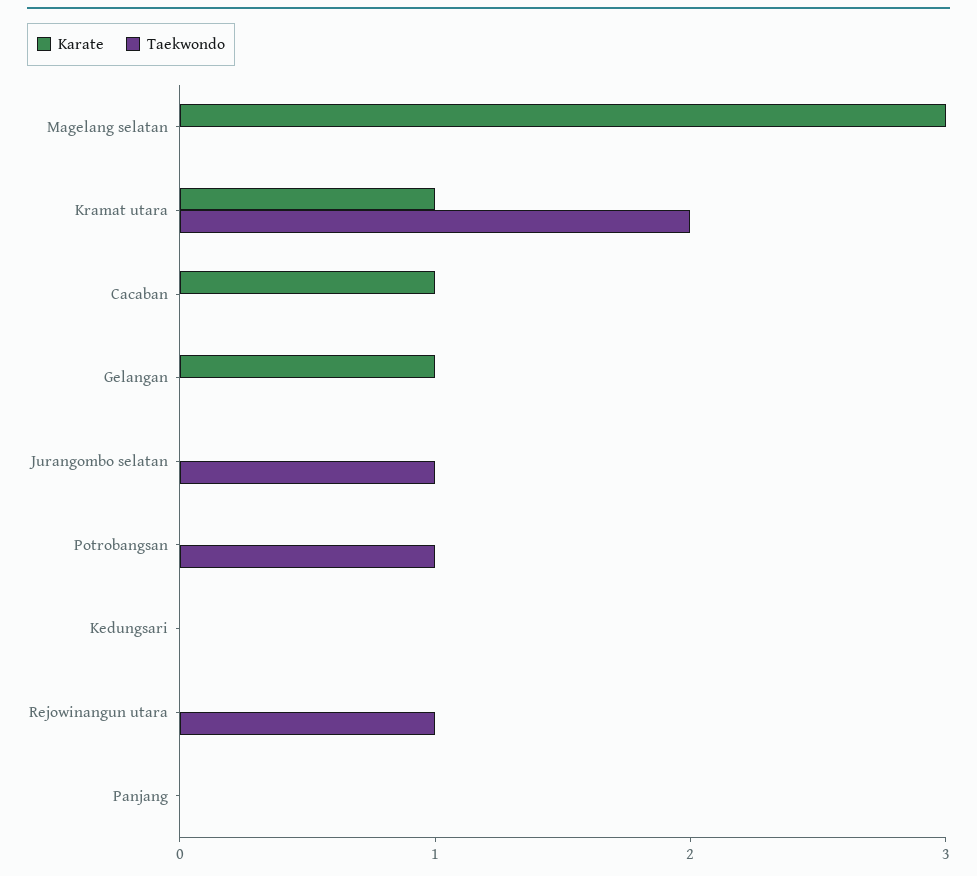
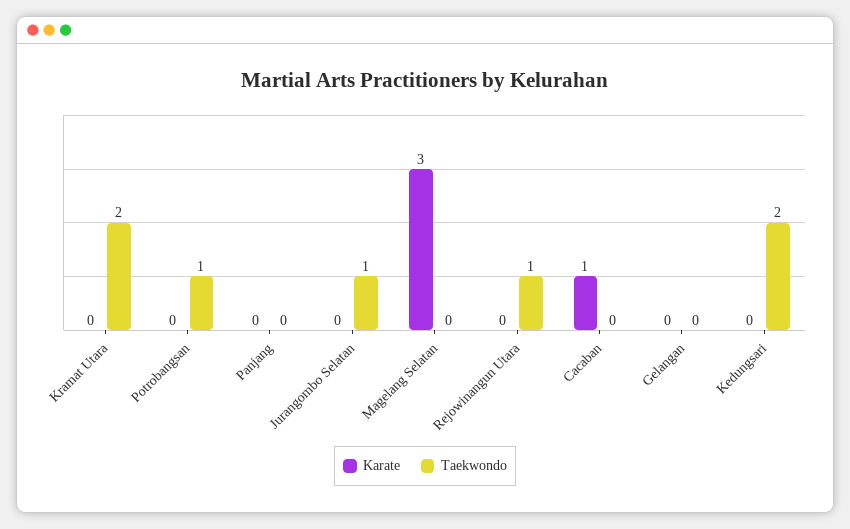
Karate, Kramat utara: 1 -> 0
Karate, Gelangan: 1 -> 0
Taekwondo, Kedungsari: 0 -> 2

